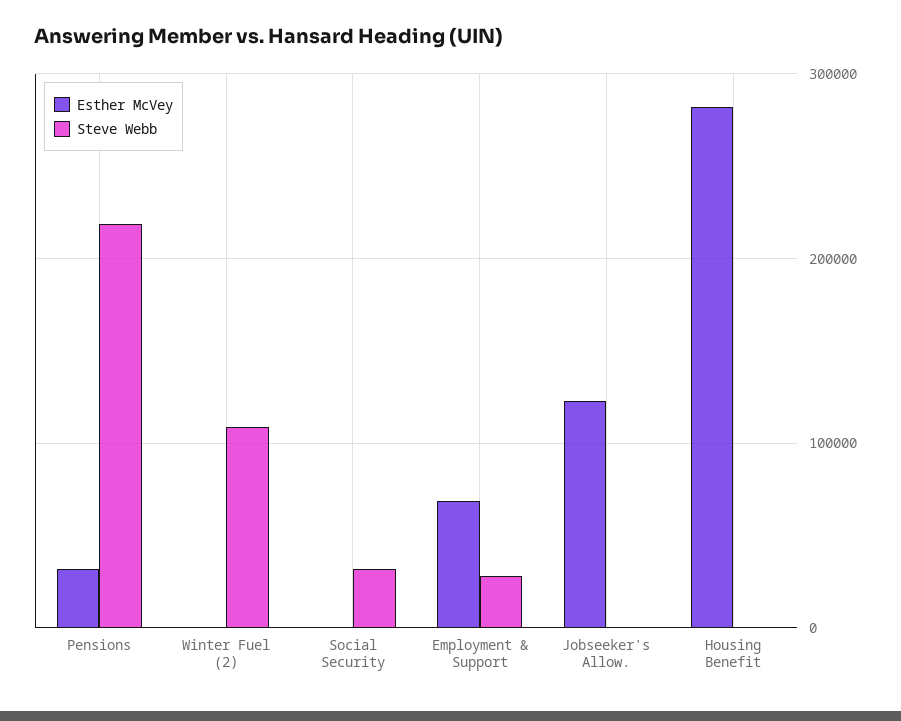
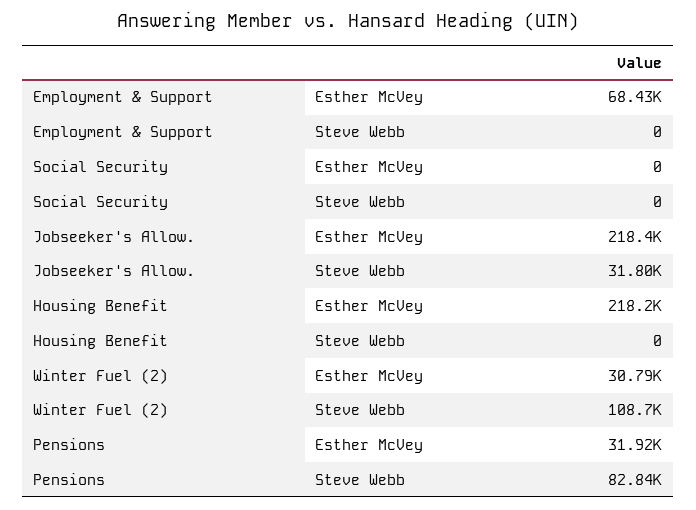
Steve Webb, Pensions: 220000 -> 82840
Esther McVey, Winter Fuel (2): 0 -> 30790
Steve Webb, Social Security: 30000 -> 0
Steve Webb, Employment & Support: 30000 -> 0
Esther McVey, Jobseeker's Allow.: 120000 -> 218400
Steve Webb, Jobseeker's Allow.: 0 -> 31800
Esther McVey, Housing Benefit: 280000 -> 218200

